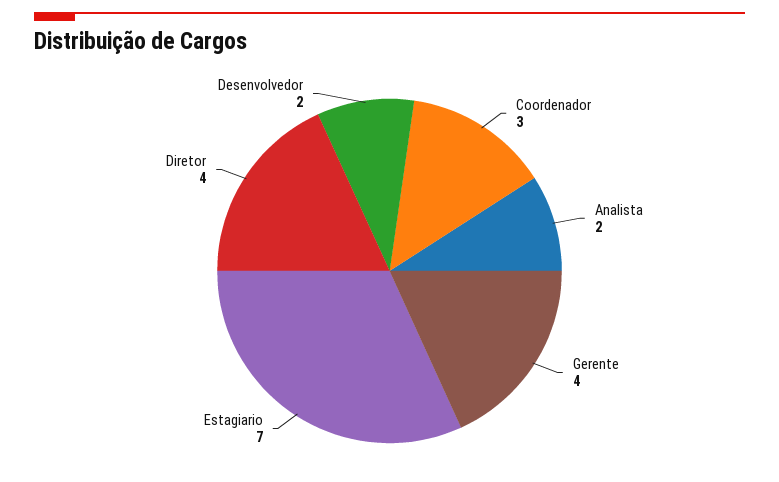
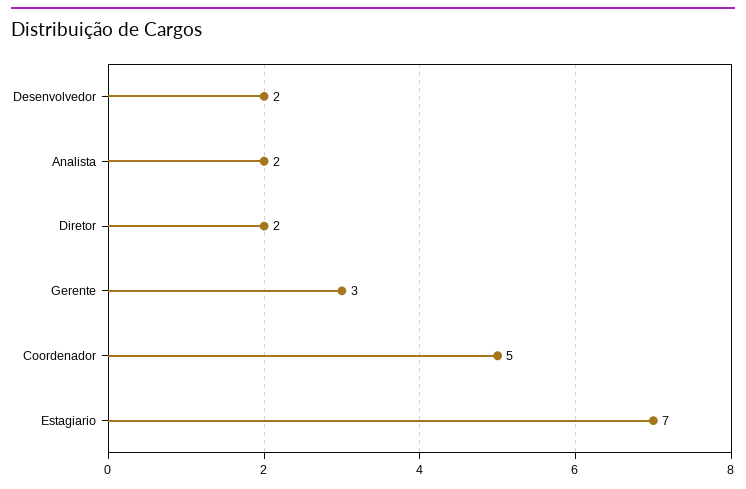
Coordenador: 3 -> 5
Gerente: 4 -> 3
Diretor: 4 -> 2

